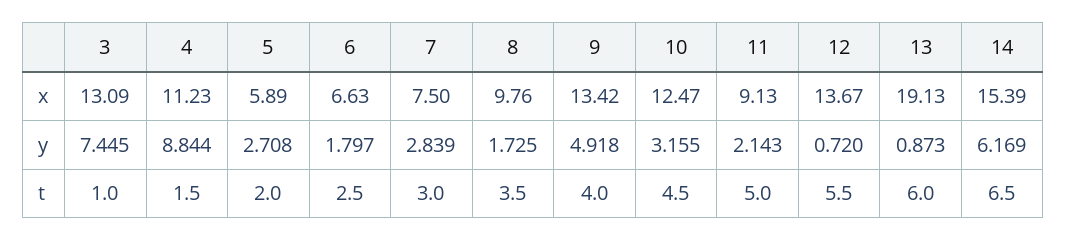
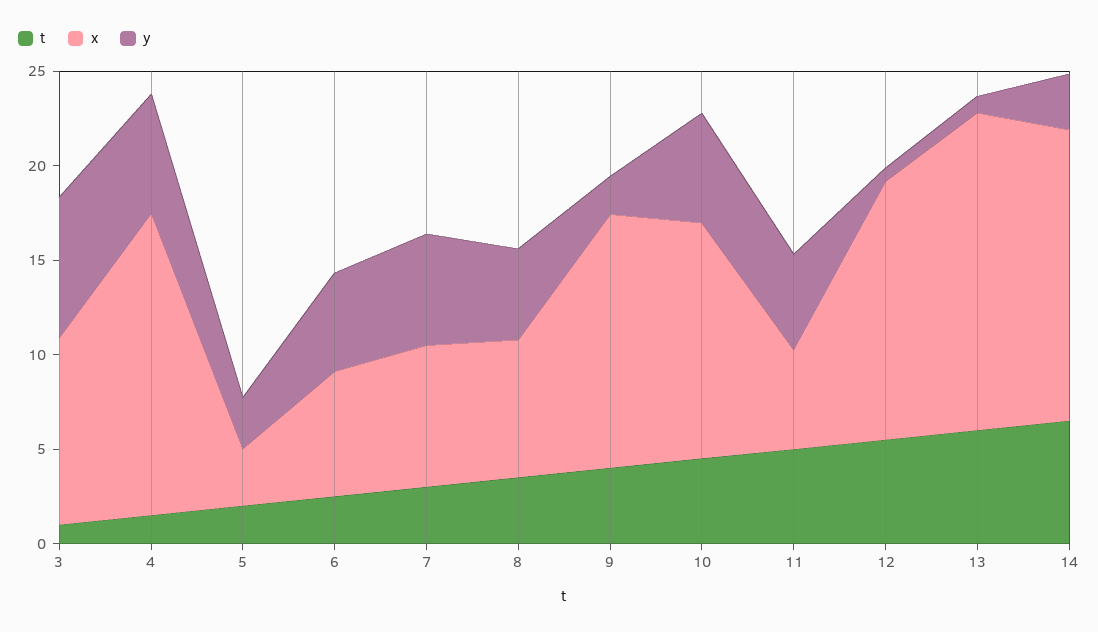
x, 3: 13.09 -> 10
x, 4: 11.23 -> 16
x, 5: 5.89 -> 3
x, 8: 9.76 -> 7
x, 11: 9.13 -> 5
x, 13: 19.13 -> 17
y, 4: 8.844 -> 6
y, 6: 1.797 -> 5
y, 7: 2.839 -> 6
y, 8: 1.725 -> 5
y, 9: 4.918 -> 2
y, 10: 3.155 -> 6
y, 11: 2.143 -> 5
y, 14: 6.169 -> 3

